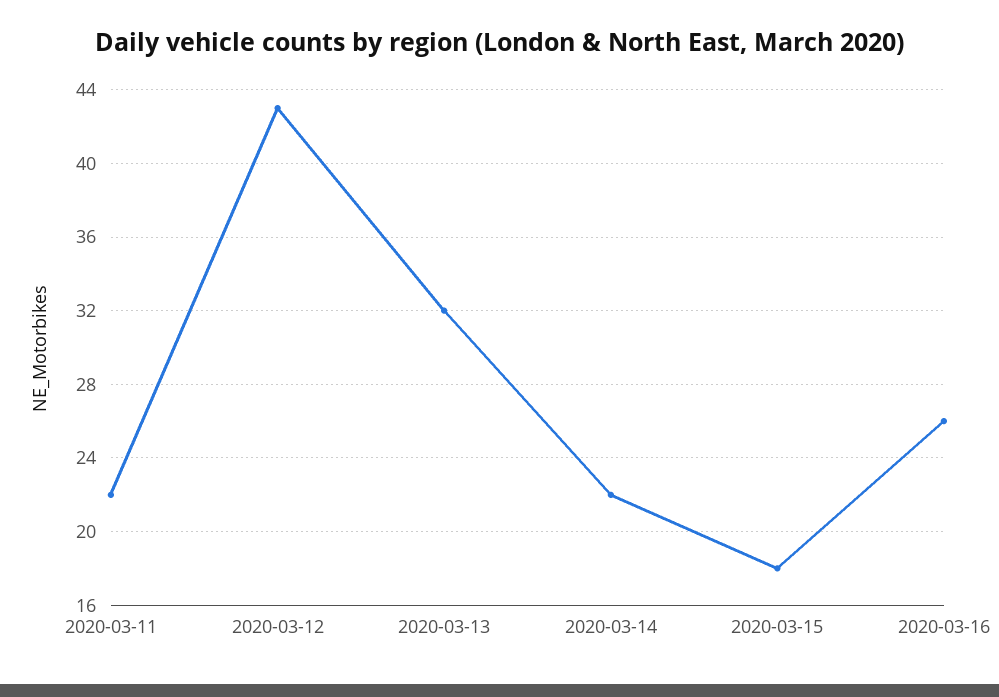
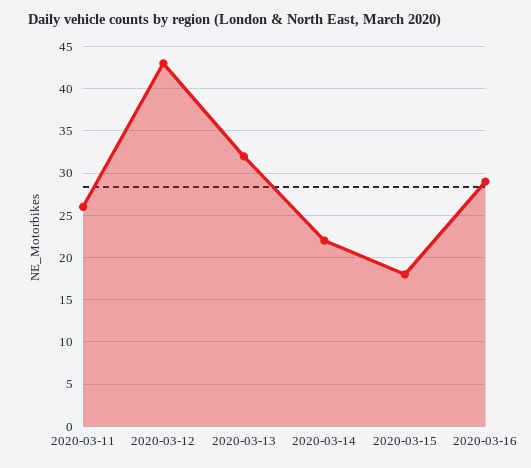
2020-03-11: 22 -> 26
2020-03-16: 26 -> 29

